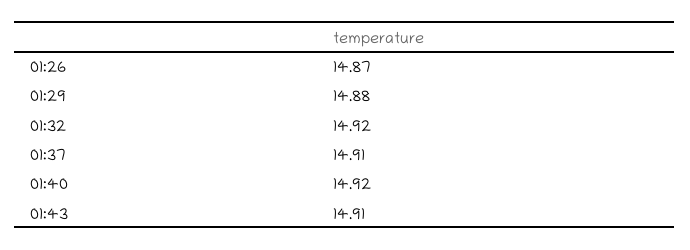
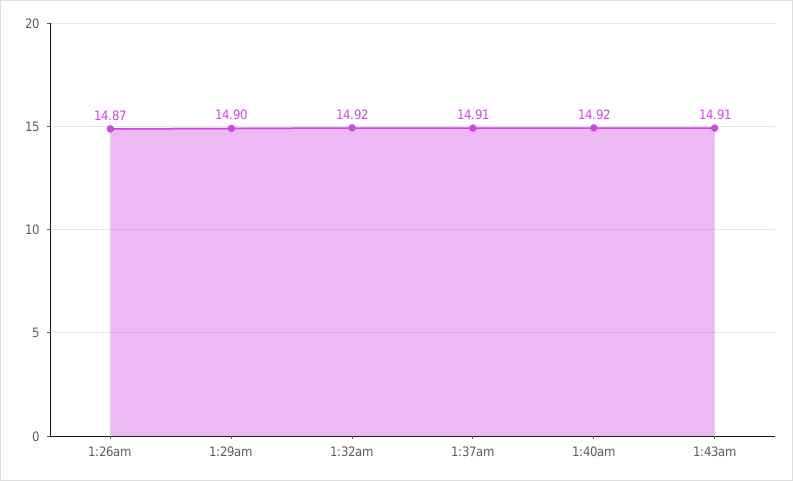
01:29: 14.88 -> 14.9

